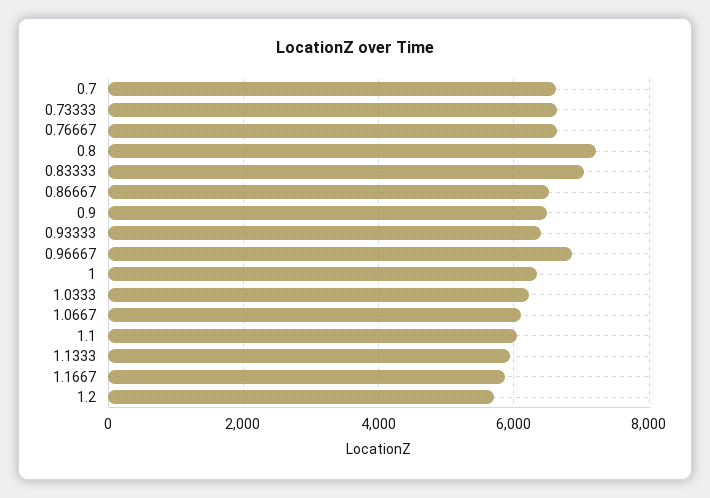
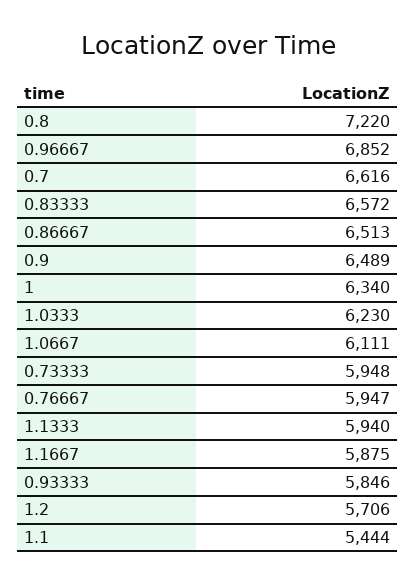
0.73333: 6600 -> 5948
0.76667: 6600 -> 5947
0.83333: 7000 -> 6572
0.93333: 6400 -> 5846
1.1: 6000 -> 5444

